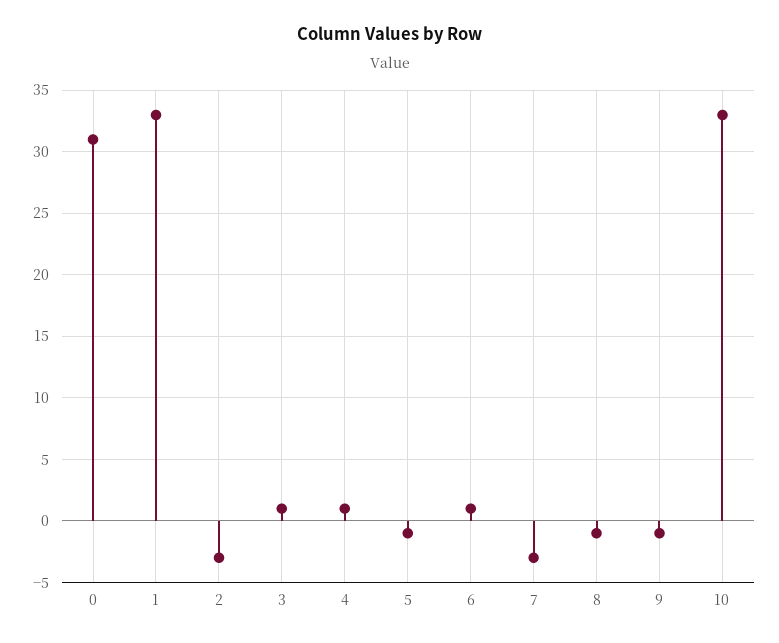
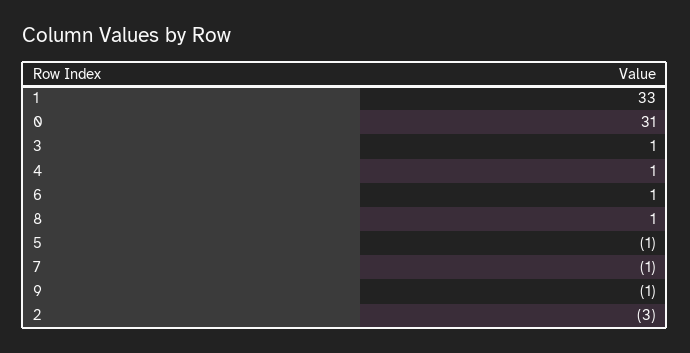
7: -3 -> -1
8: -1 -> 1
10: 33 -> none

